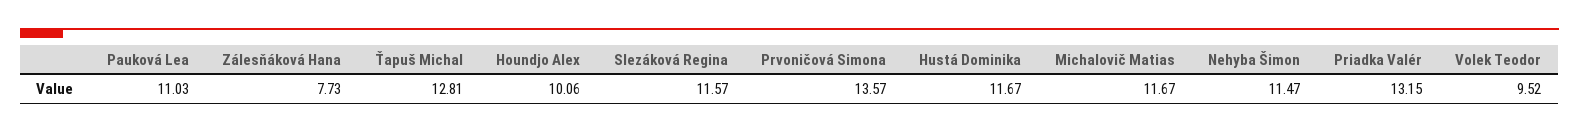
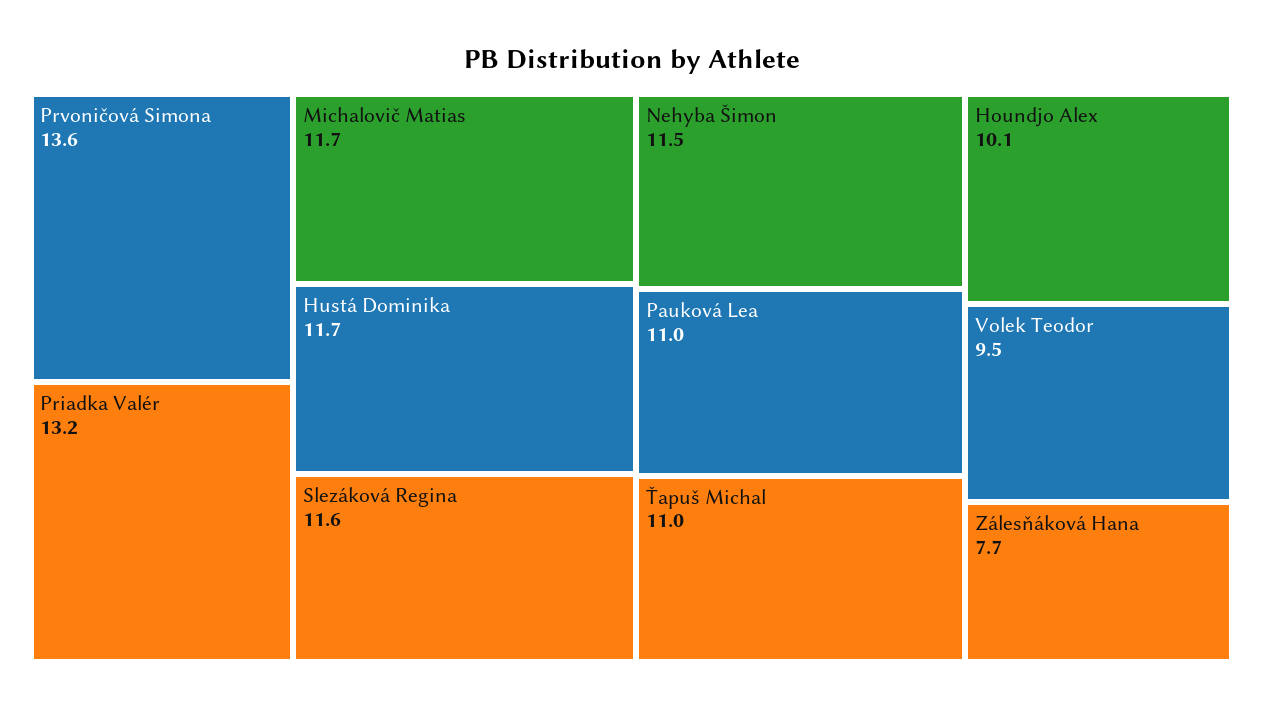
Ťapuš Michal: 12.81 -> 11

